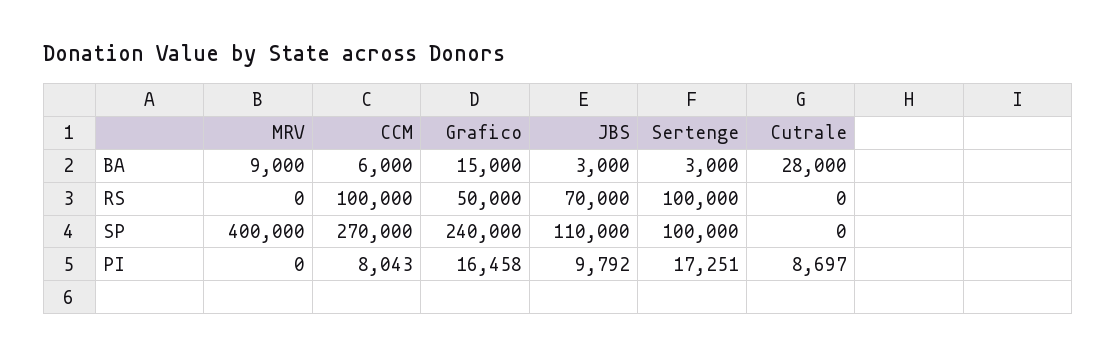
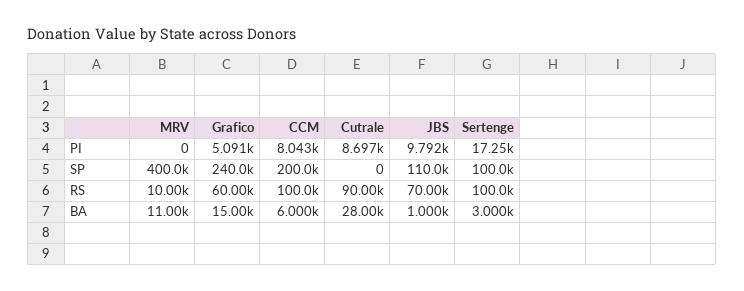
MRV, BA: 9000 -> 11000
JBS, BA: 3000 -> 1000
MRV, RS: 0 -> 10000
Grafico, RS: 50000 -> 60000
Cutrale, RS: 0 -> 90000
CCM, SP: 270000 -> 200000
Grafico, PI: 16458 -> 5091

